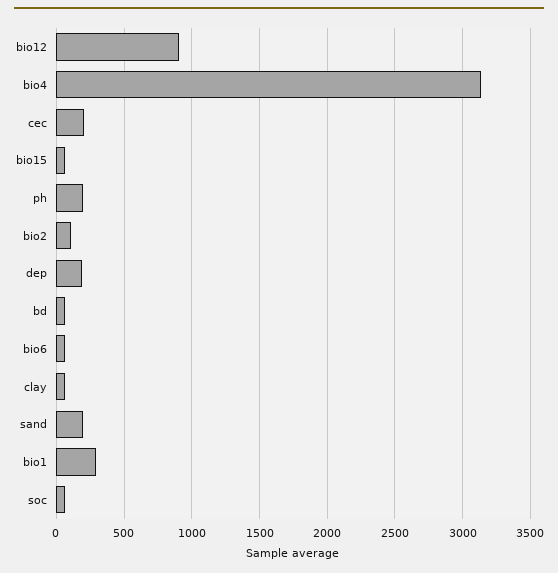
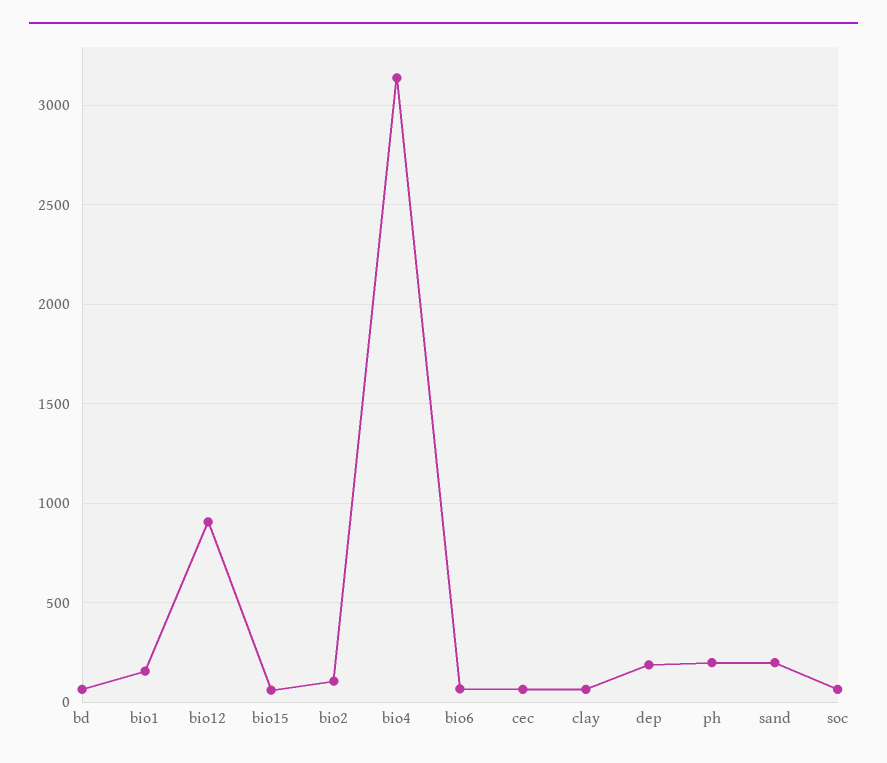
cec: 200 -> 50
bio1: 300 -> 150

